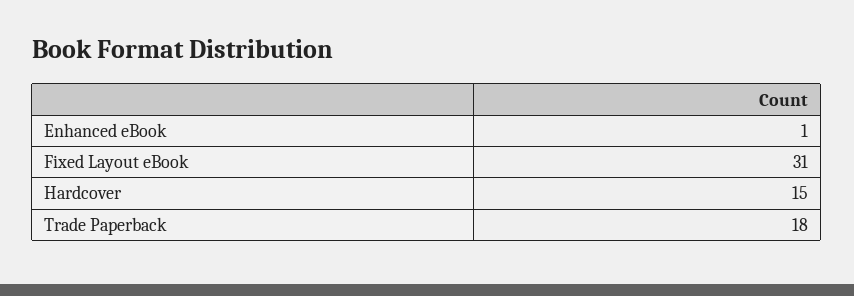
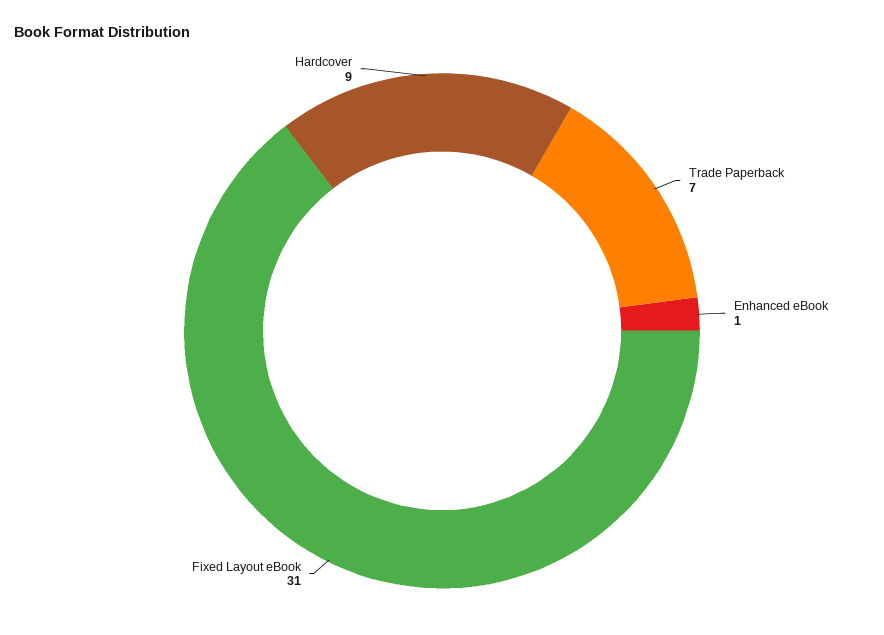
Hardcover: 15 -> 9
Trade Paperback: 18 -> 7

